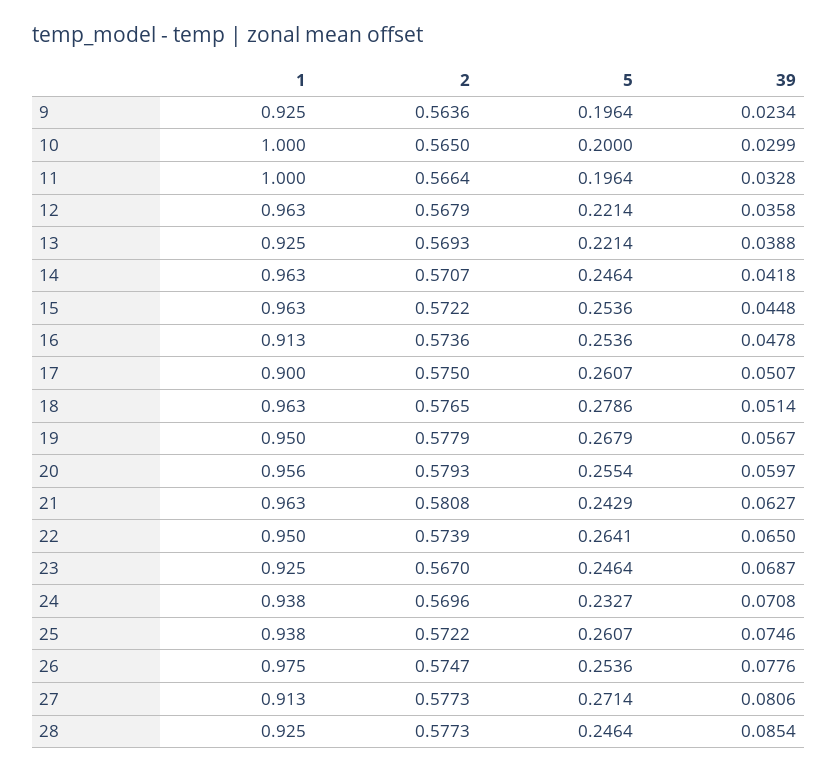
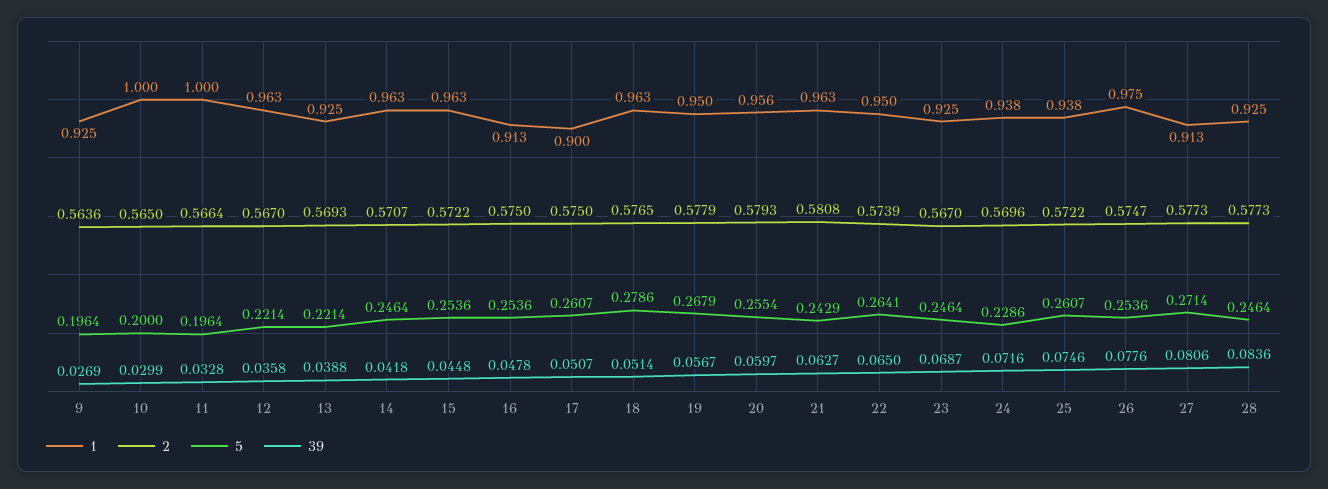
39, 9: 0.0234 -> 0.0269
2, 12: 0.5679 -> 0.567
2, 16: 0.5736 -> 0.575
5, 24: 0.2327 -> 0.2286
39, 24: 0.0708 -> 0.0716
39, 28: 0.0854 -> 0.0836

